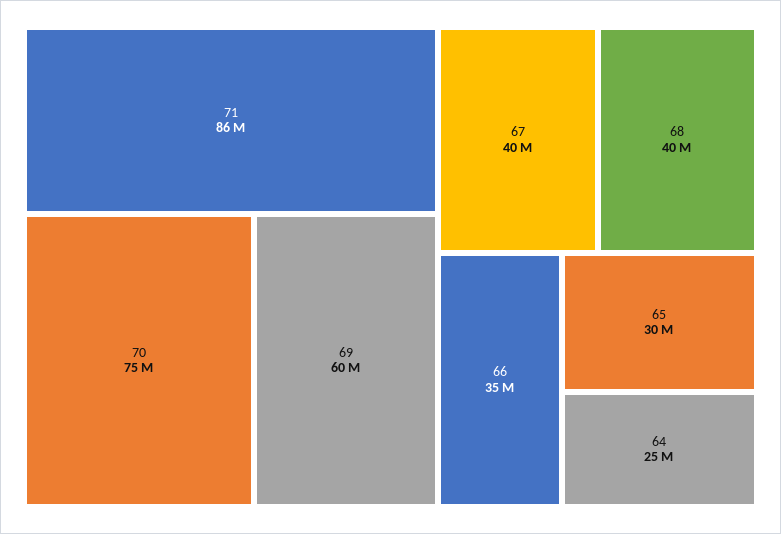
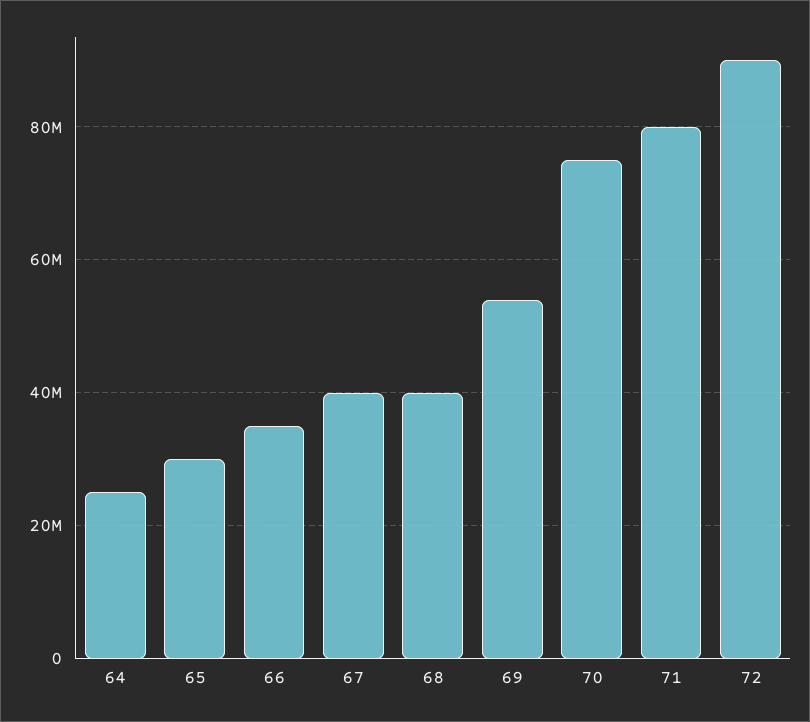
71: 86000000 -> 80000000
69: 60000000 -> 54000000
72: none -> 90000000

